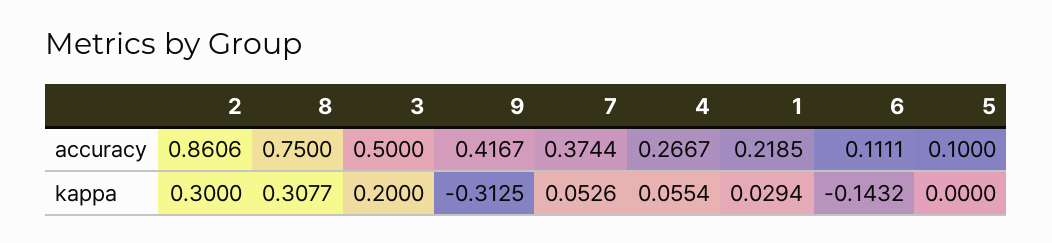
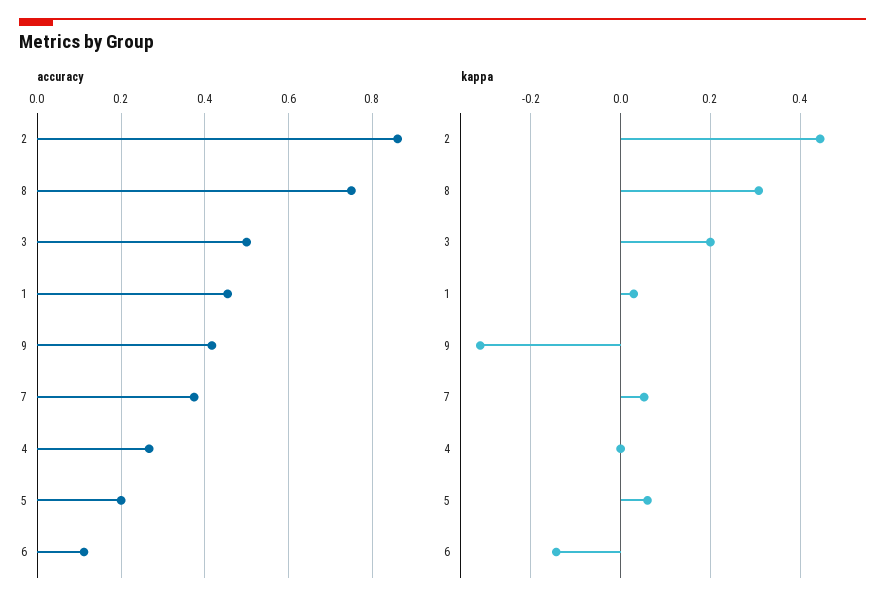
accuracy, 1: 0.2185 -> 0.46
accuracy, 5: 0.1 -> 0.2
kappa, 2: 0.3 -> 0.44
kappa, 4: 0.0554 -> 0
kappa, 5: 0 -> 0.06

